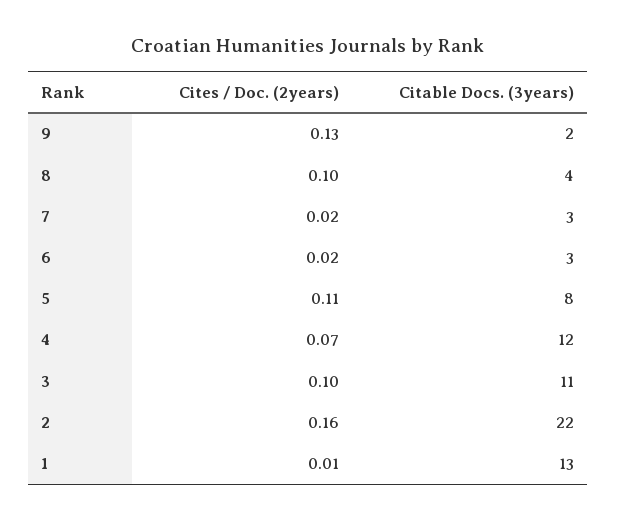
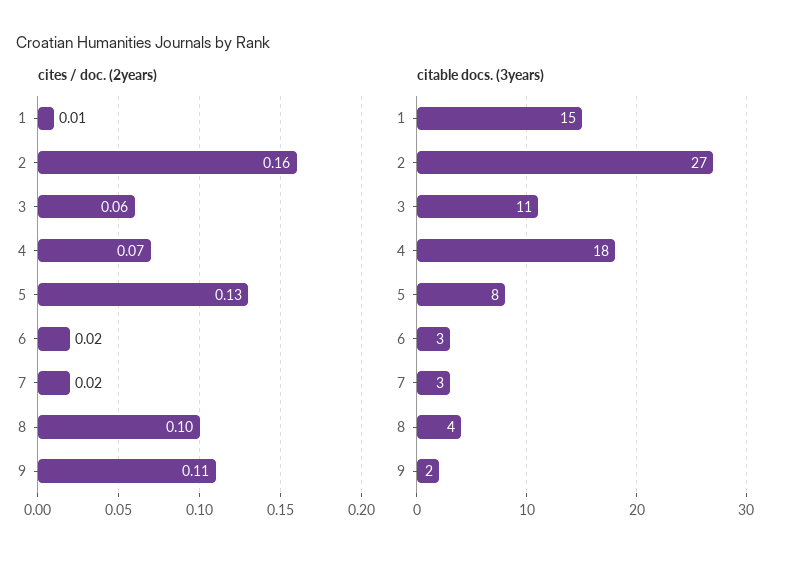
Cites / Doc. (2years), 9: 0.13 -> 0.11
Cites / Doc. (2years), 5: 0.11 -> 0.13
Citable Docs. (3years), 4: 12 -> 18
Cites / Doc. (2years), 3: 0.1 -> 0.06
Citable Docs. (3years), 2: 22 -> 27
Citable Docs. (3years), 1: 13 -> 15

